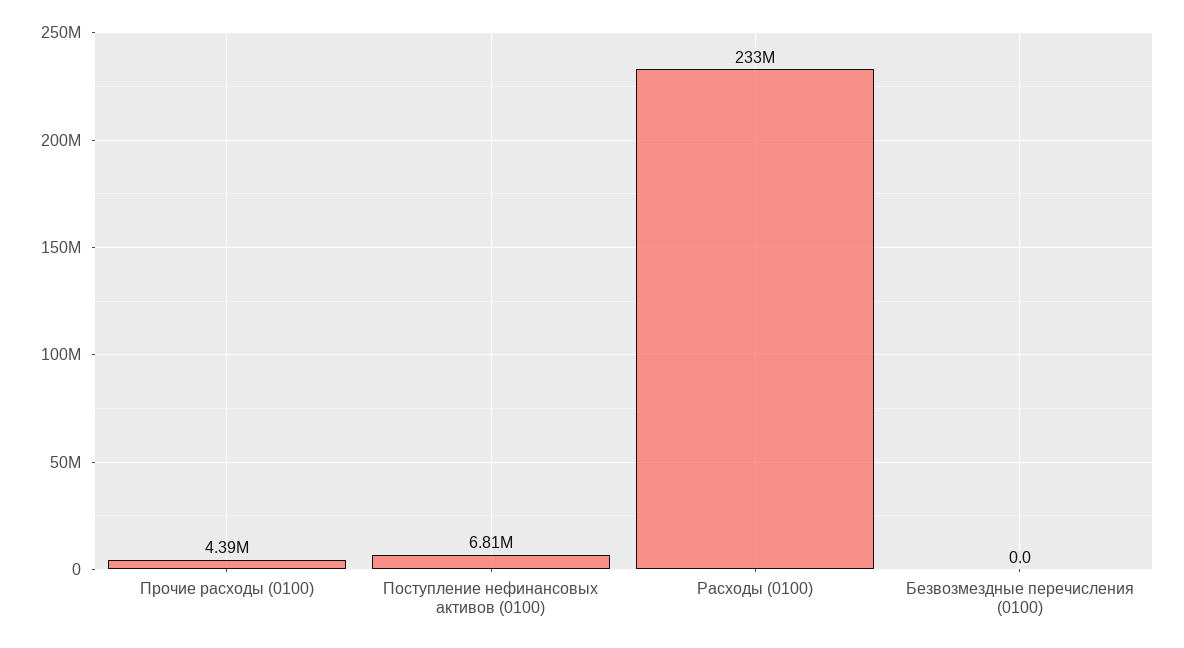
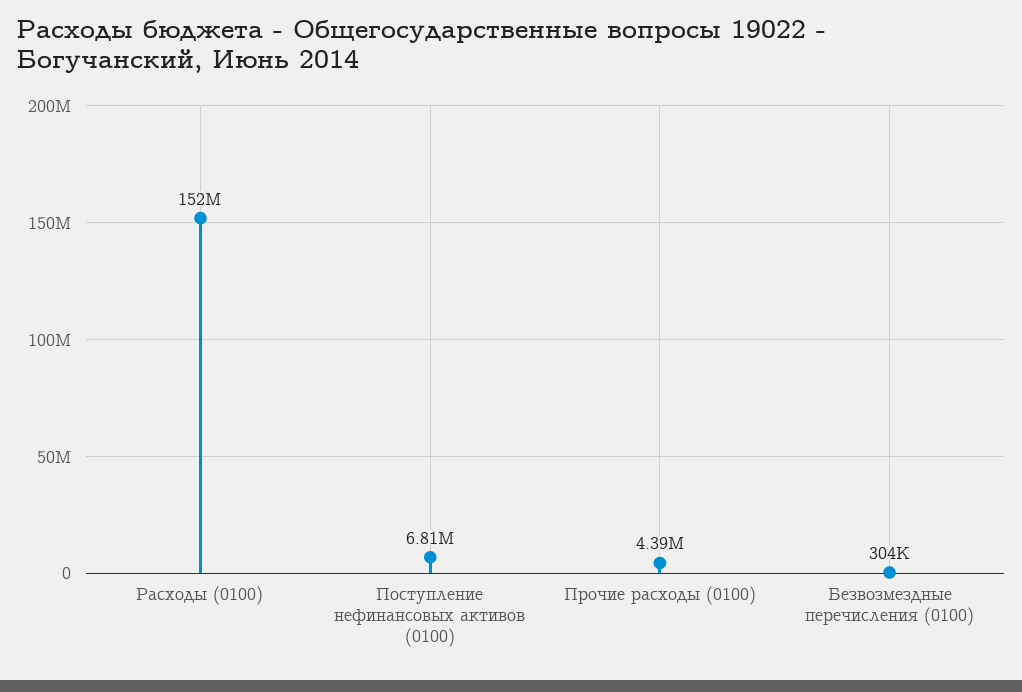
Расходы (0100): 233000000 -> 152000000
Безвозмездные перечисления (0100): 0 -> 304000

